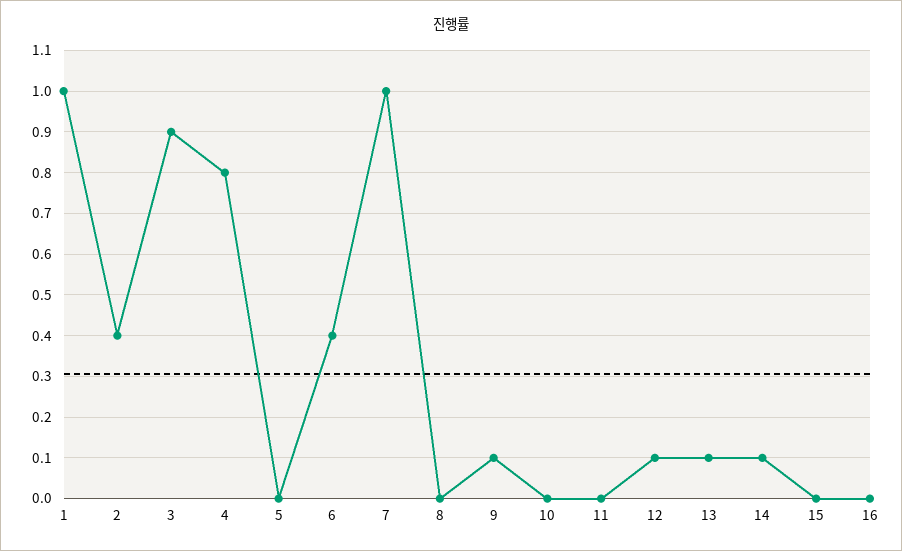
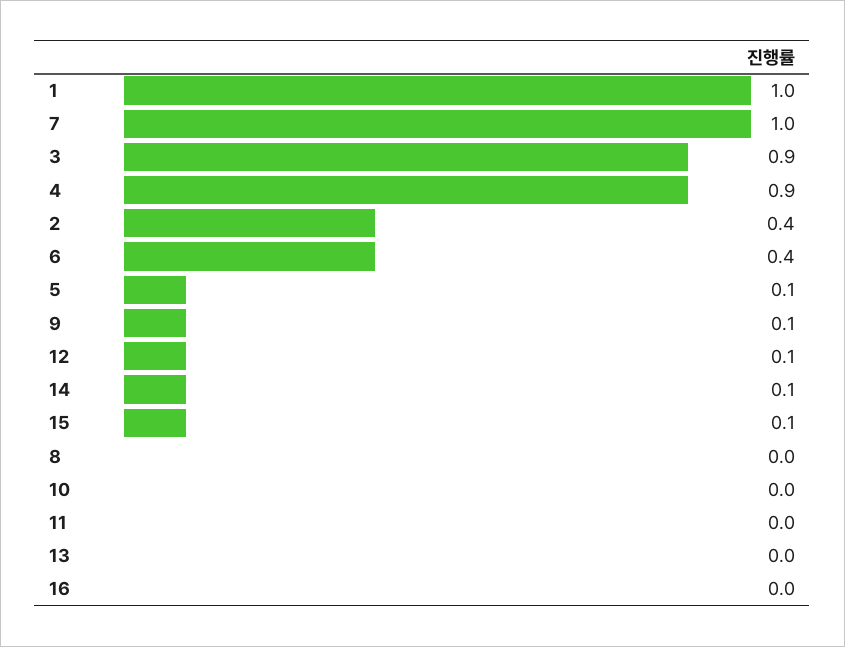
4: 0.8 -> 0.9
5: 0 -> 0.1
13: 0.1 -> 0
15: 0 -> 0.1

